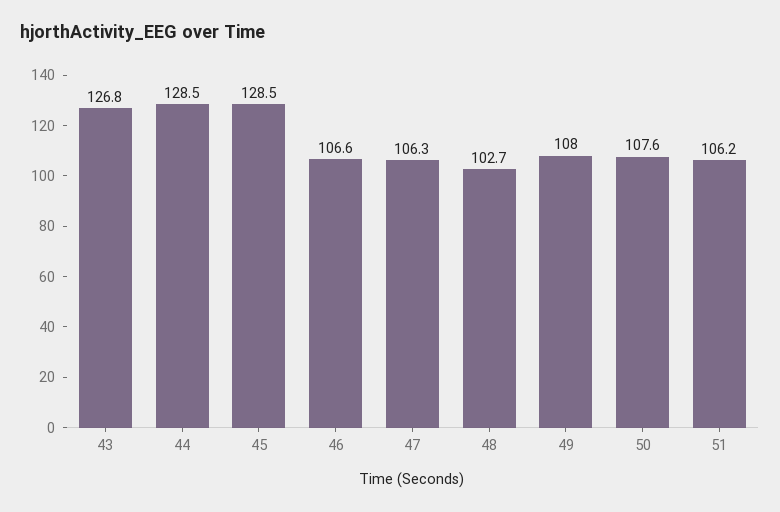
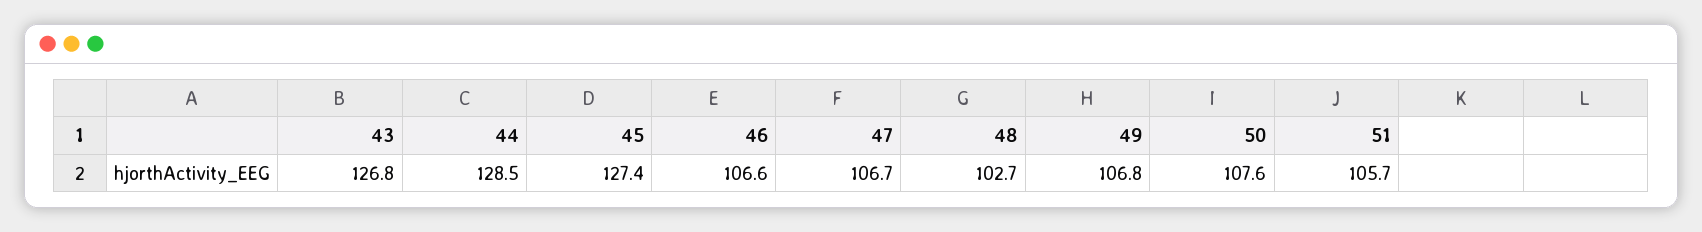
45: 128.5 -> 127.4
47: 106.3 -> 106.7
49: 108 -> 106.8
51: 106.2 -> 105.7

